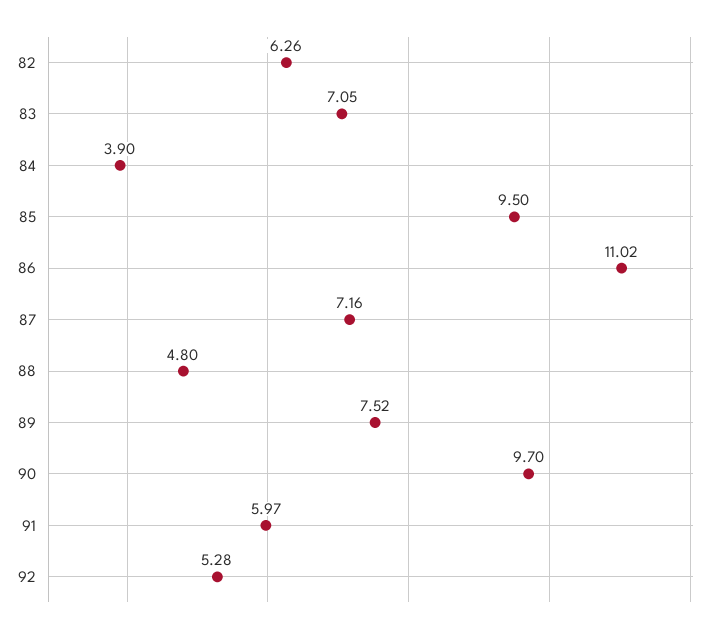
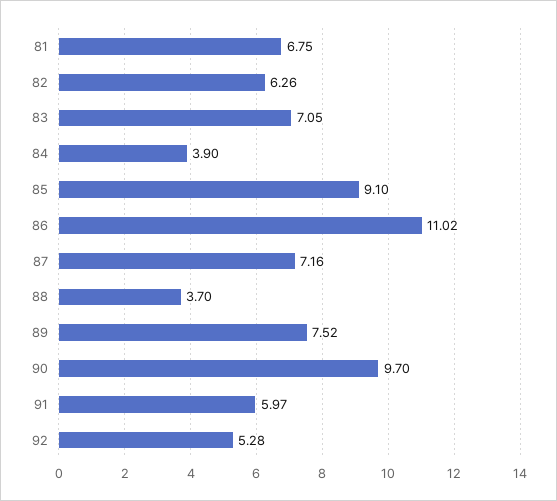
85: 9.5 -> 9.1
88: 4.8 -> 3.7
81: none -> 6.75

